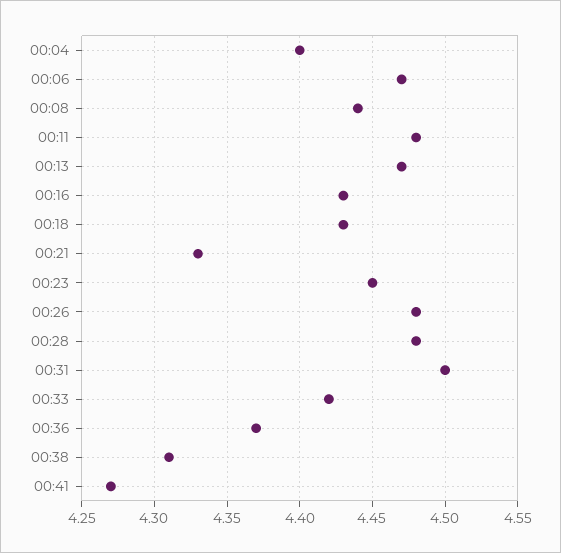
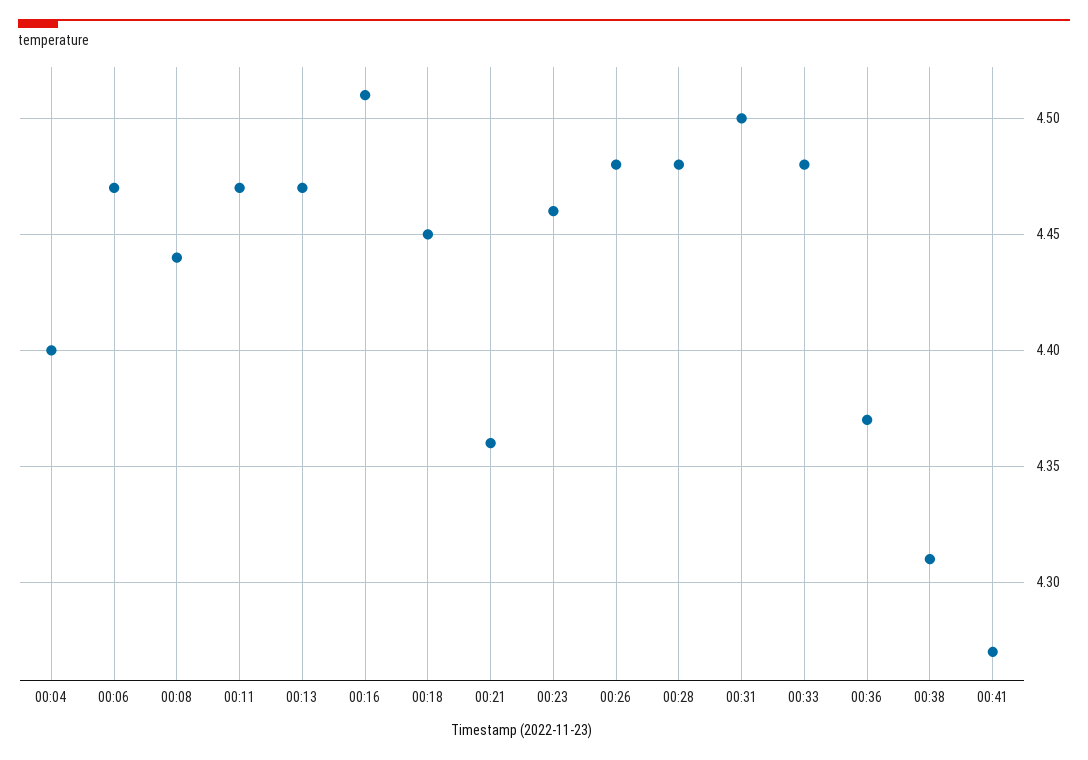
00:11: 4.48 -> 4.47
00:16: 4.43 -> 4.51
00:18: 4.43 -> 4.45
00:21: 4.33 -> 4.36
00:23: 4.45 -> 4.46
00:33: 4.42 -> 4.48

